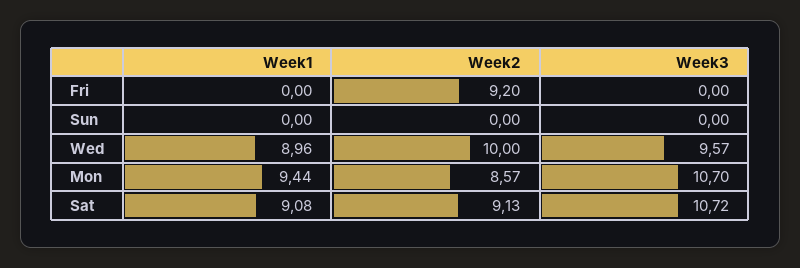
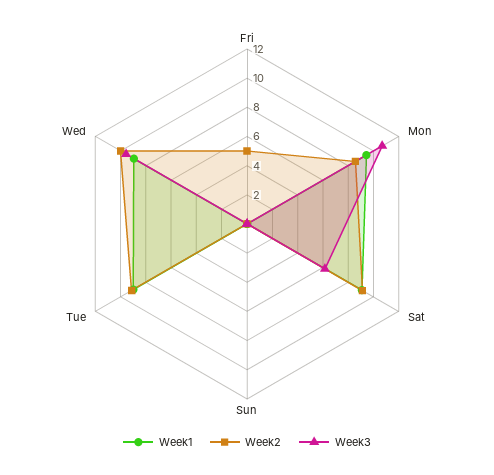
Week2, Fri: 9.2 -> 5
Week3, Sat: 10.72 -> 6
Week1, Tue: none -> 9
Week2, Tue: none -> 9
Week3, Tue: none -> 0

